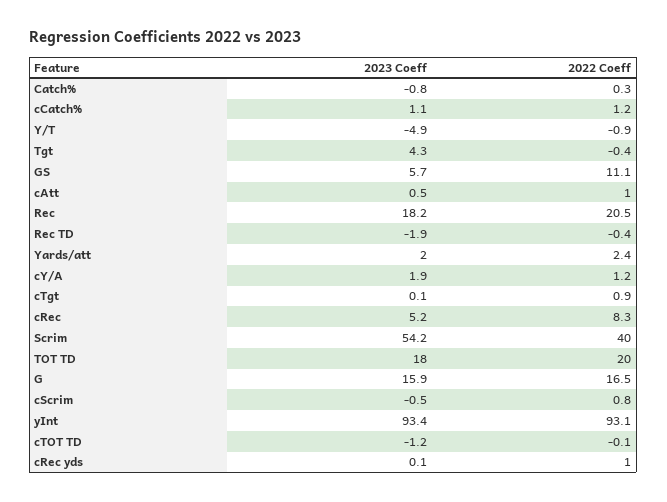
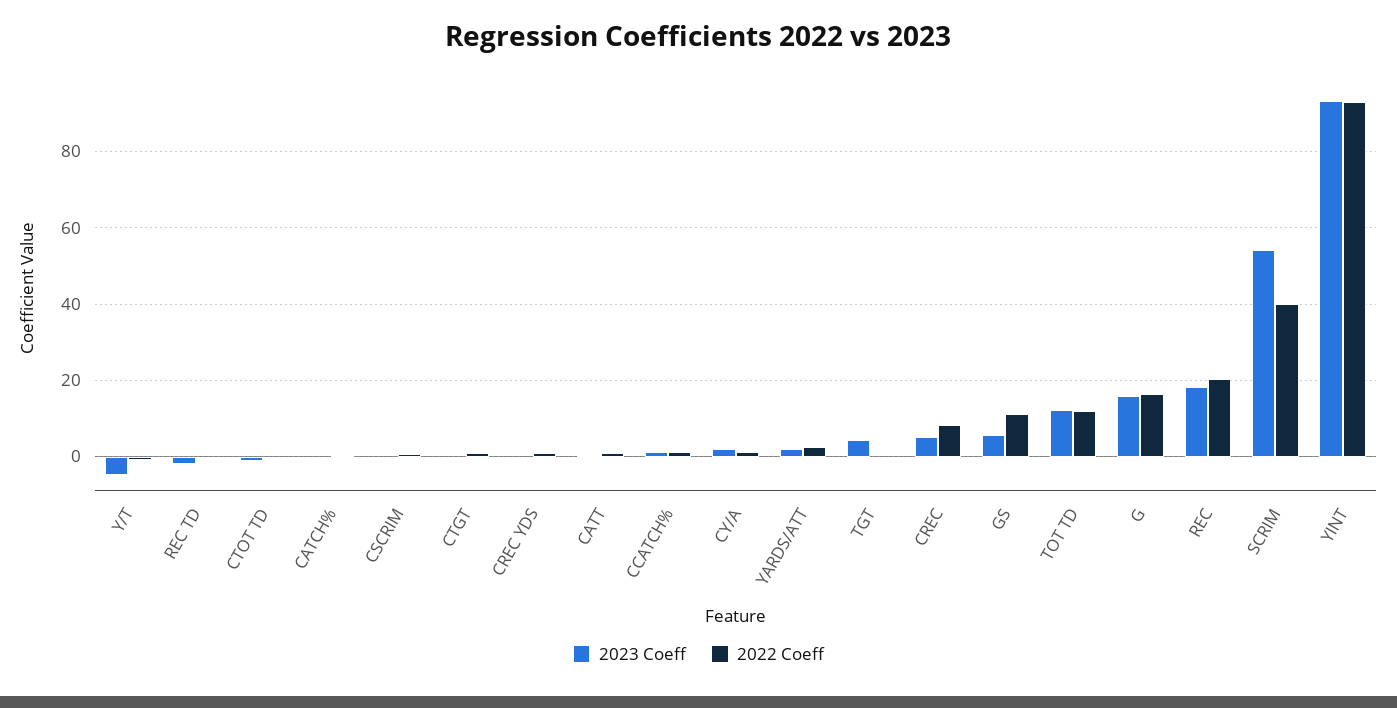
2023 Coeff, TOT TD: 18 -> 12
2022 Coeff, TOT TD: 20 -> 12

